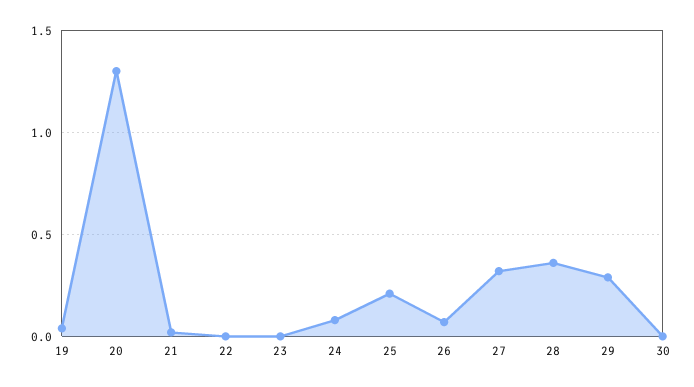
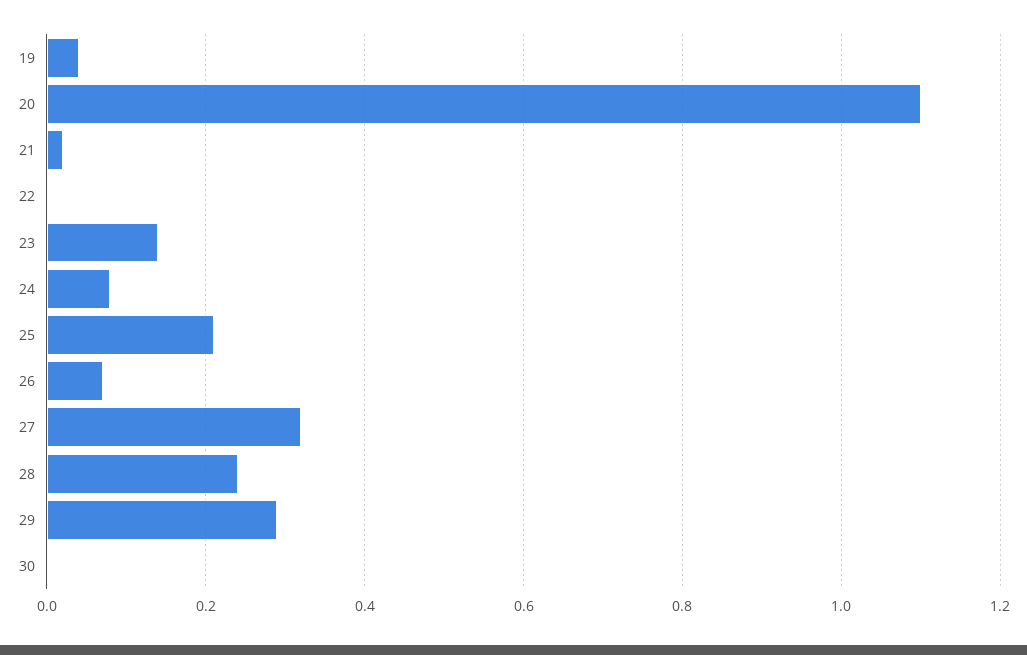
20: 1.3 -> 1.1
23: 0 -> 0.14
28: 0.35 -> 0.24

